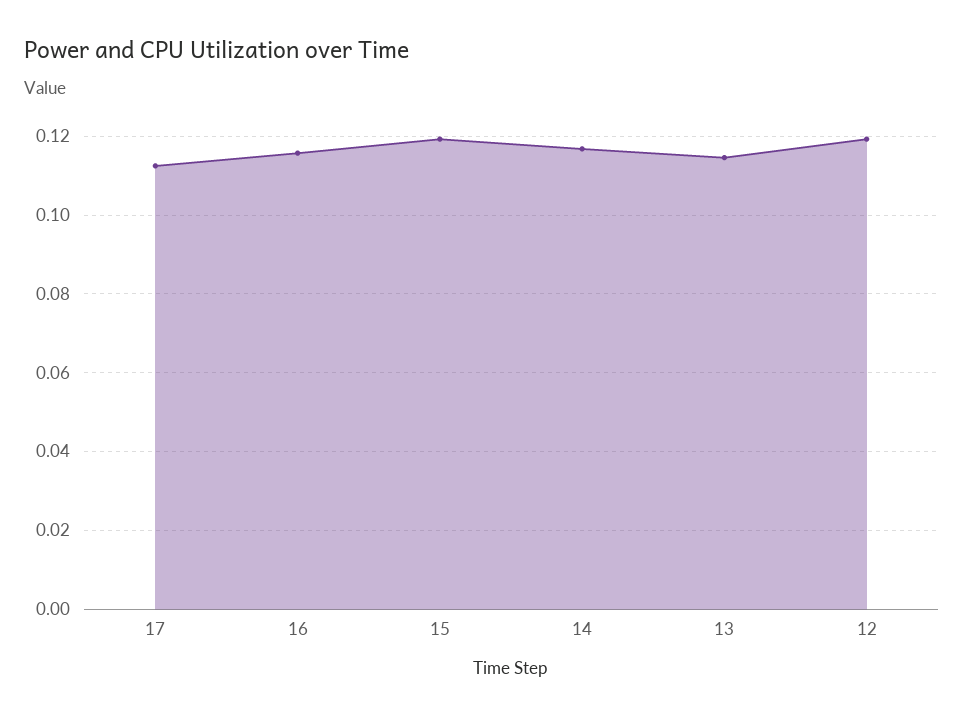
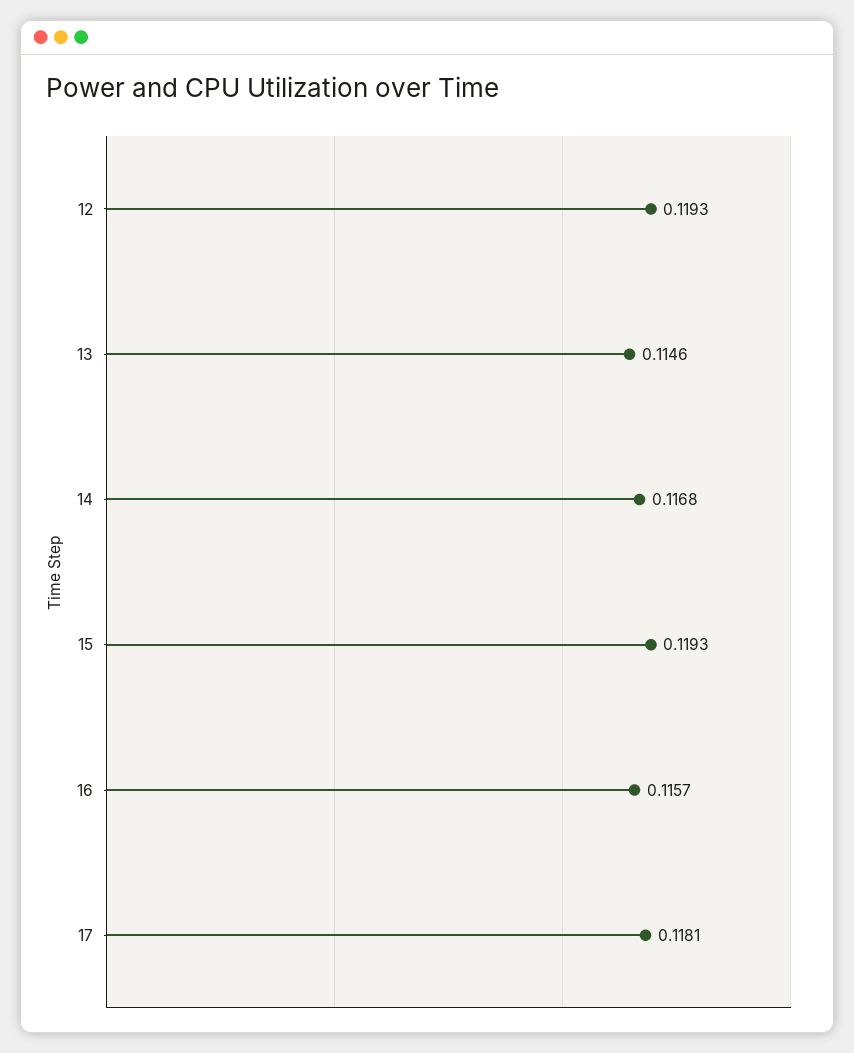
17: 0.112 -> 0.1181

